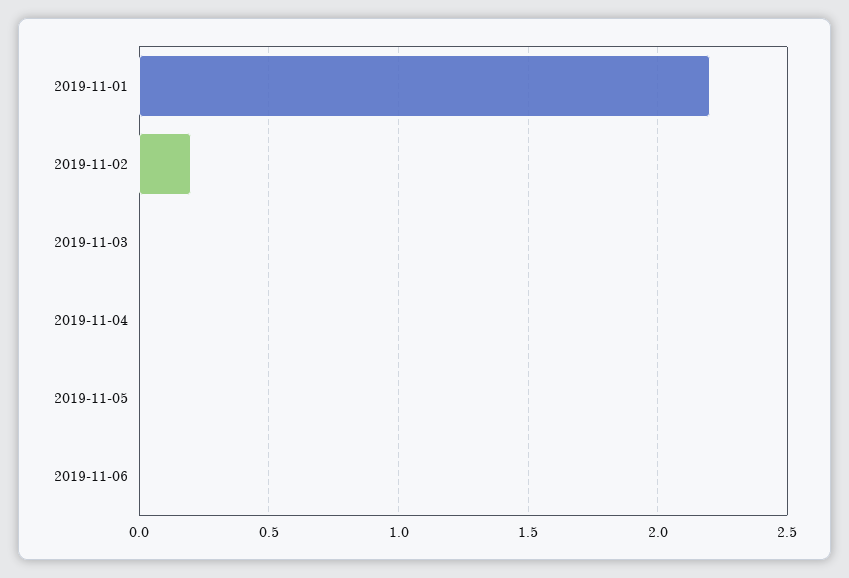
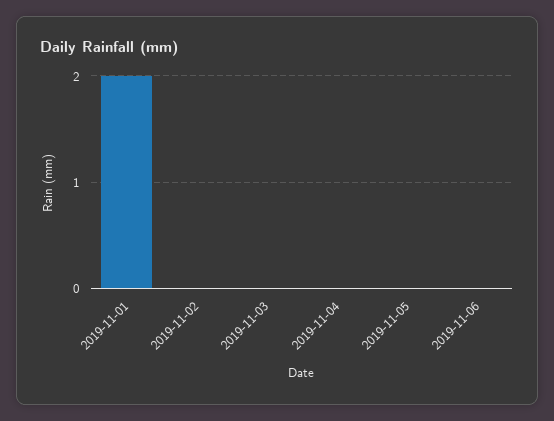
2019-11-01: 2.2 -> 2
2019-11-02: 0.2 -> 0

